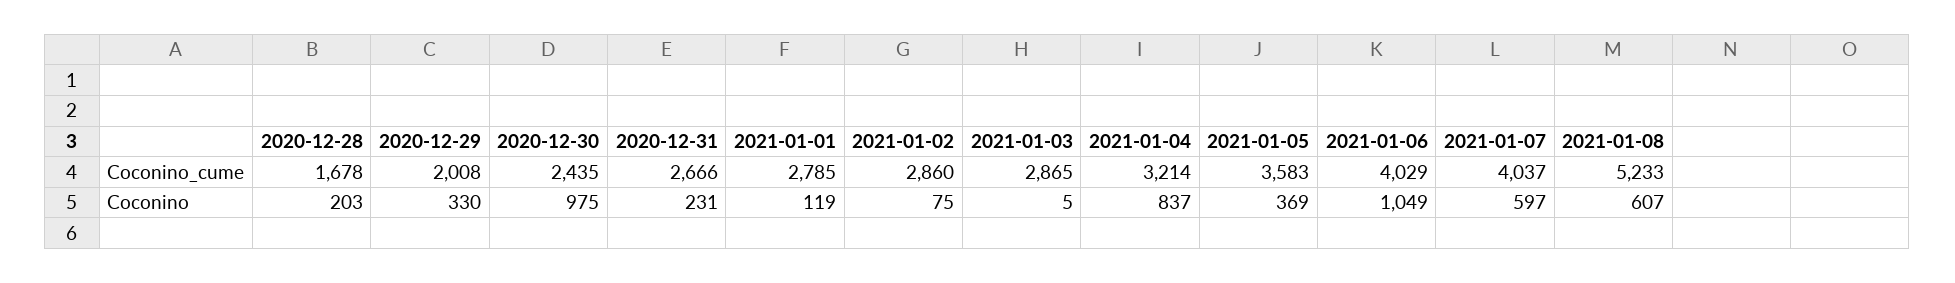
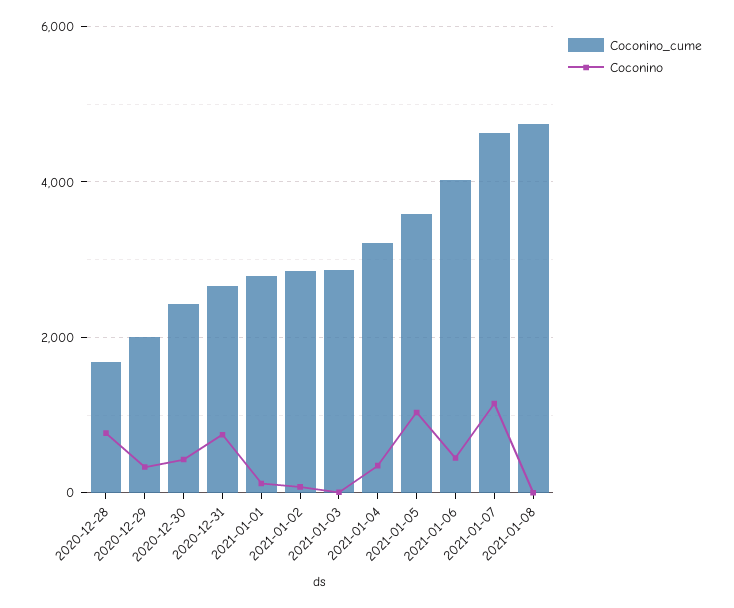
Coconino_cume, 2021-01-07: 4037 -> 4600
Coconino_cume, 2021-01-08: 5233 -> 4800
Coconino, 2020-12-28: 203 -> 800
Coconino, 2020-12-30: 975 -> 400
Coconino, 2020-12-31: 231 -> 800
Coconino, 2021-01-04: 837 -> 400
Coconino, 2021-01-05: 369 -> 1000
Coconino, 2021-01-06: 1049 -> 400
Coconino, 2021-01-07: 597 -> 1200
Coconino, 2021-01-08: 607 -> 0

